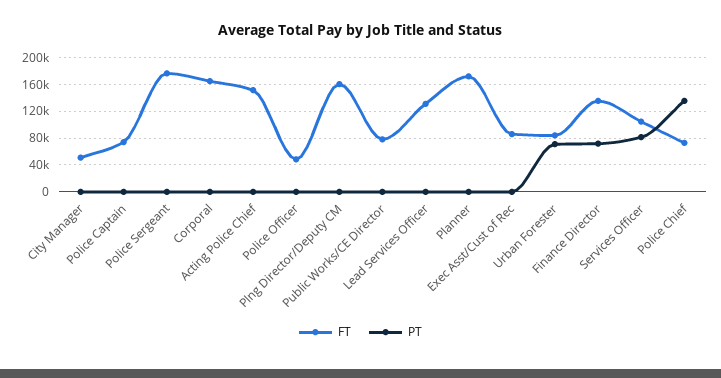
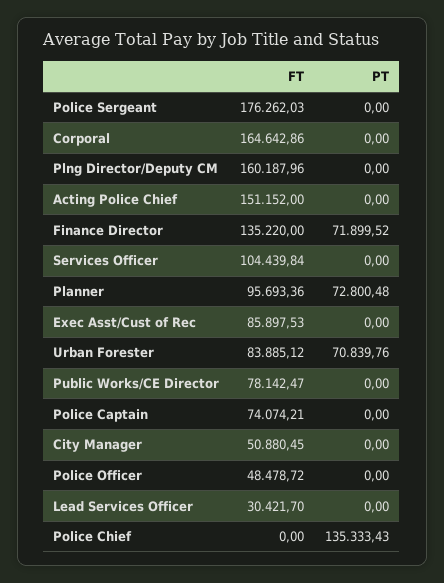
FT, Lead Services Officer: 130000 -> 30421.7
FT, Planner: 170000 -> 95693.36
PT, Planner: 0 -> 72800.48
PT, Services Officer: 80000 -> 0
FT, Police Chief: 70000 -> 0

